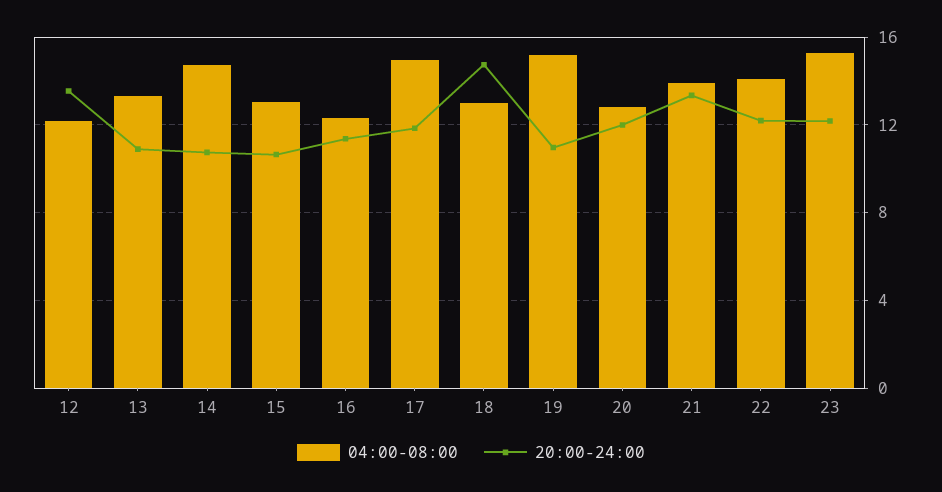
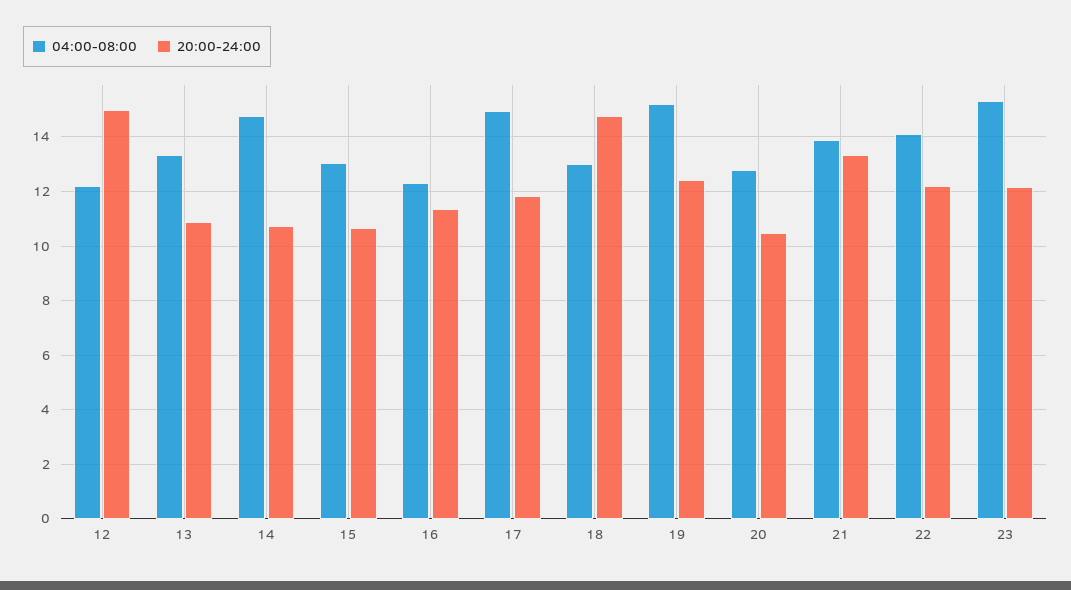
20:00-24:00, 12: 13.5 -> 15
20:00-24:00, 19: 11 -> 12.5
20:00-24:00, 20: 12 -> 10.5

